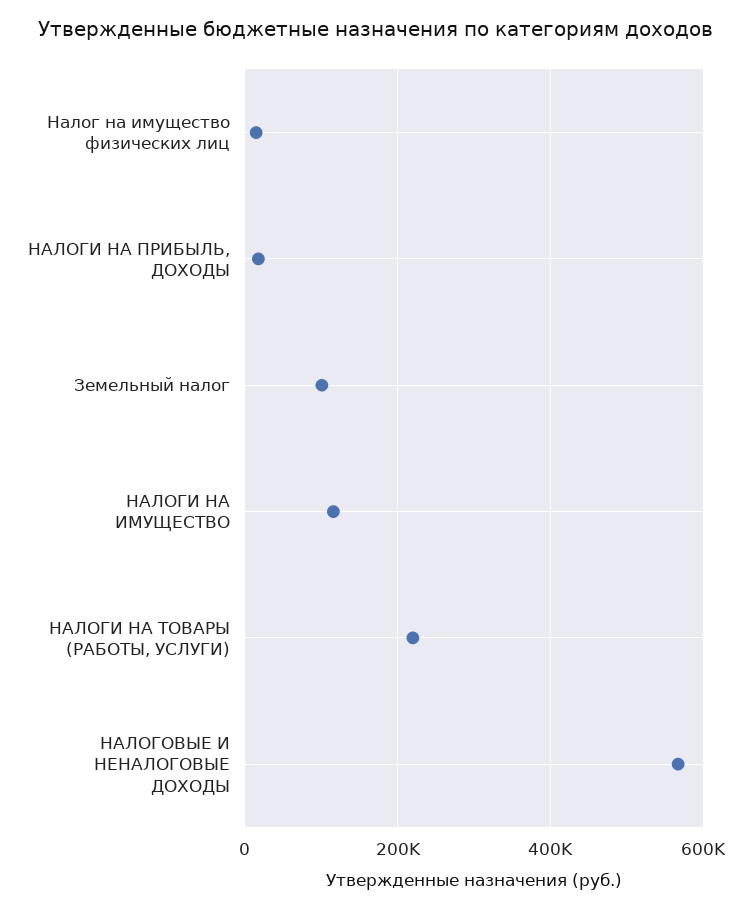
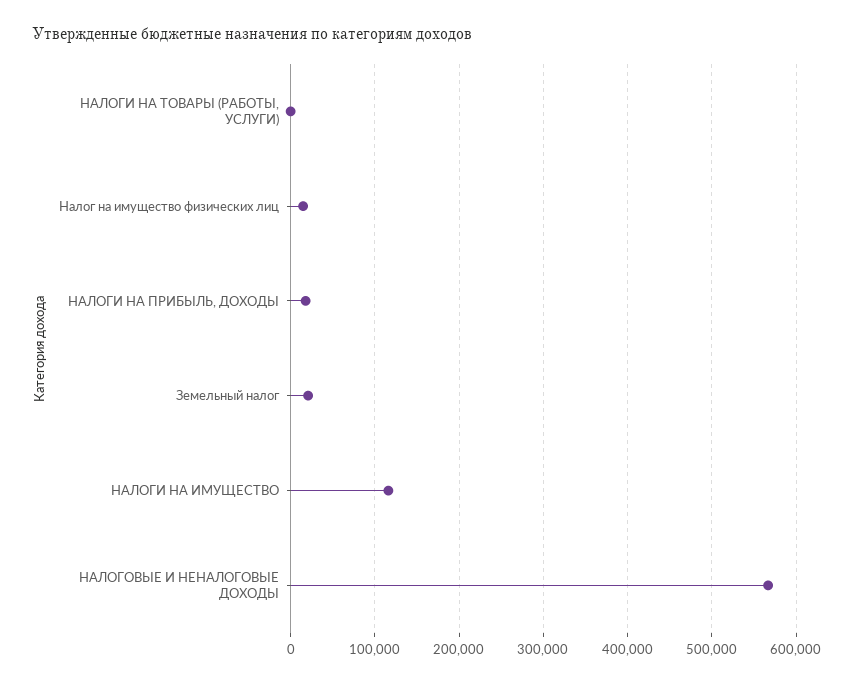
Земельный налог: 100000 -> 20000
НАЛОГИ НА ТОВАРЫ (РАБОТЫ, УСЛУГИ): 220000 -> 0

